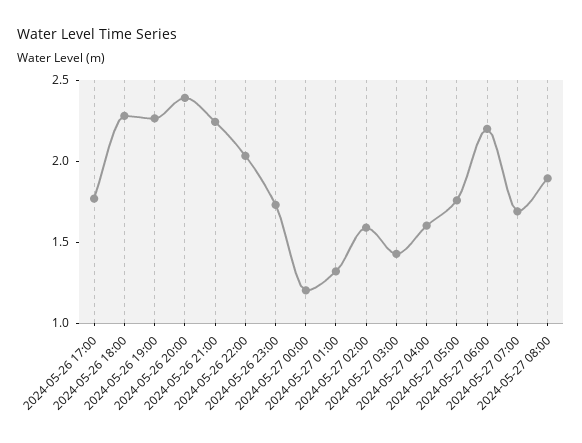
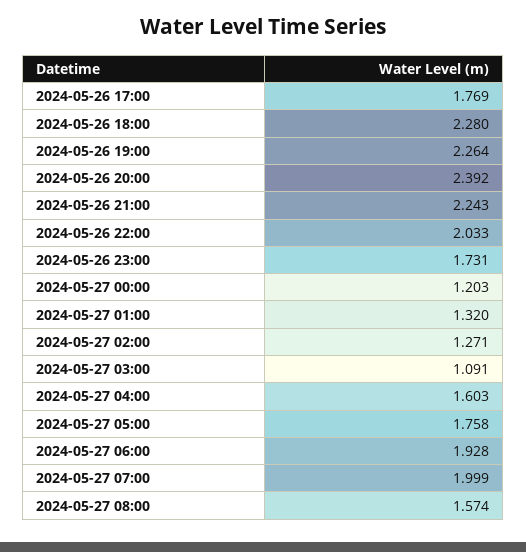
2024-05-27 02:00: 1.6 -> 1.271
2024-05-27 03:00: 1.4 -> 1.091
2024-05-27 06:00: 2.2 -> 1.928
2024-05-27 07:00: 1.7 -> 1.999
2024-05-27 08:00: 1.9 -> 1.574

